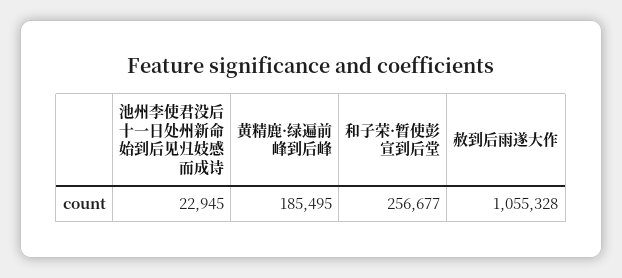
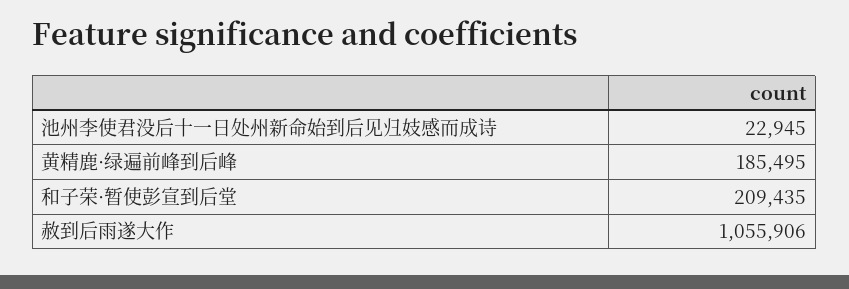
和子荣·暂使彭宣到后堂: 256677 -> 209435
赦到后雨遂大作: 1055328 -> 1055906

